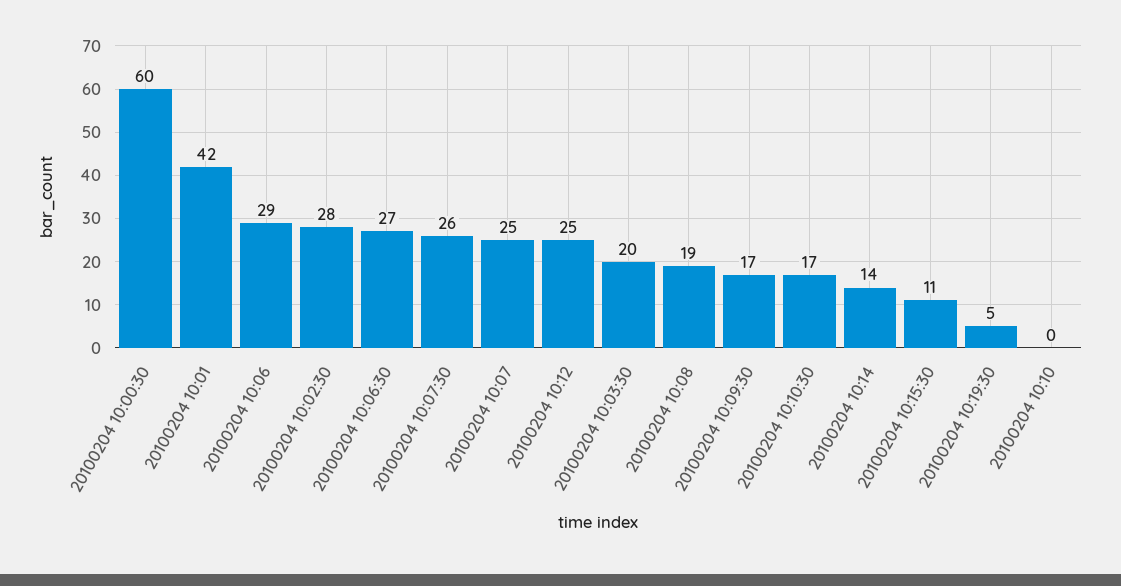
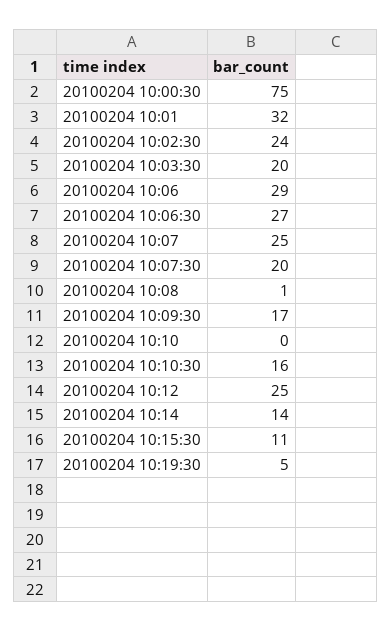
20100204 10:00:30: 60 -> 75
20100204 10:01: 42 -> 32
20100204 10:02:30: 28 -> 24
20100204 10:07:30: 26 -> 20
20100204 10:08: 19 -> 1
20100204 10:10:30: 17 -> 16

